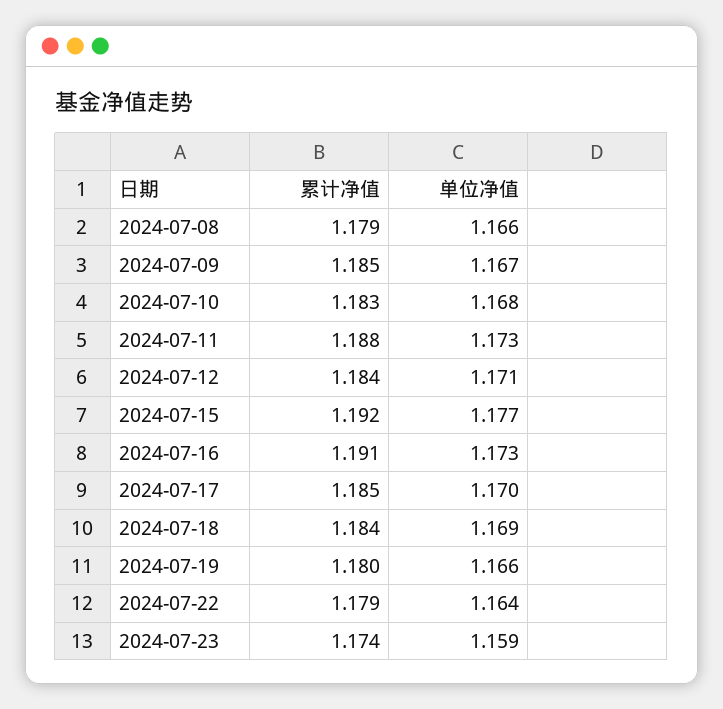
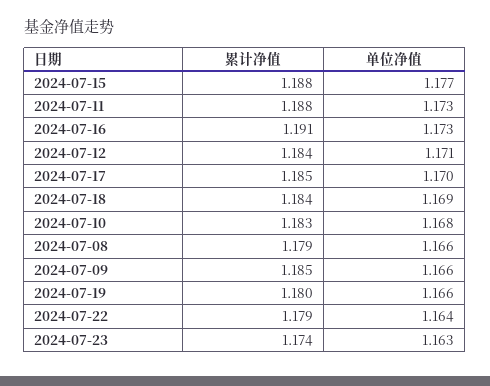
单位净值, 2024-07-09: 1.167 -> 1.166
累计净值, 2024-07-15: 1.192 -> 1.188
单位净值, 2024-07-23: 1.159 -> 1.163

